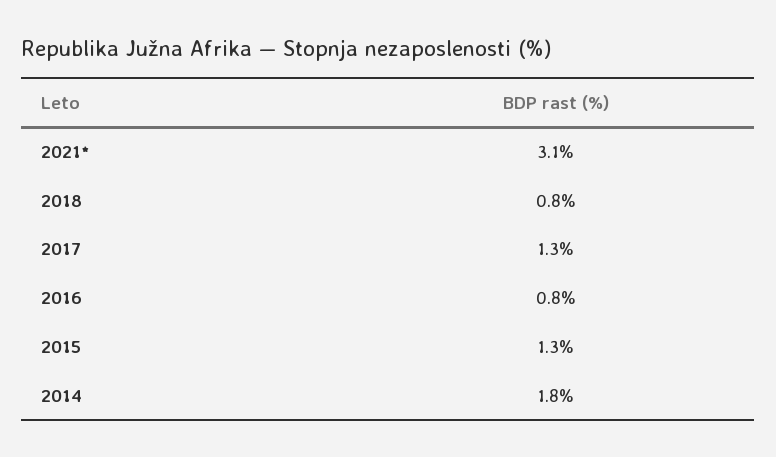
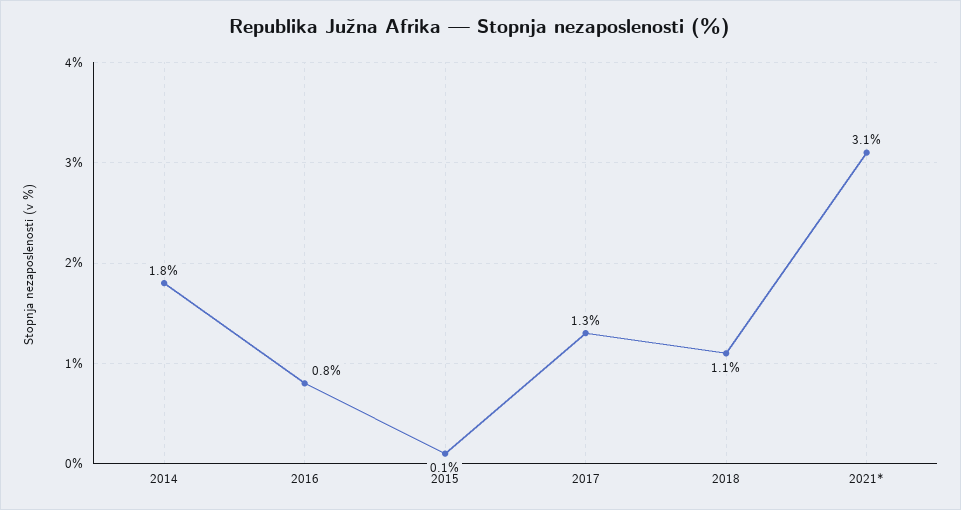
2018: 0.8 -> 1.1
2015: 1.3 -> 0.1

